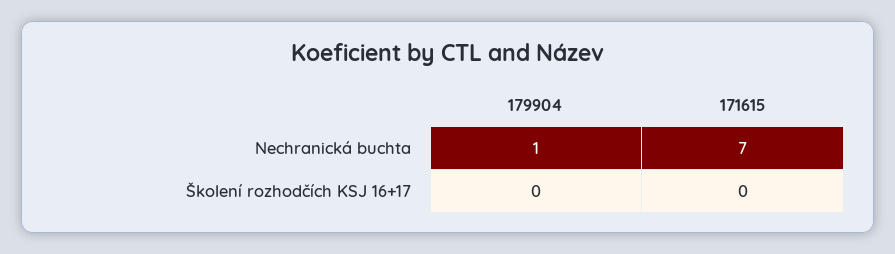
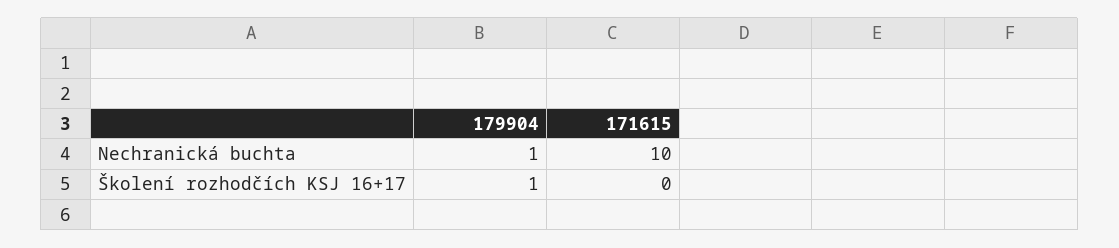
171615, Nechranická buchta: 7 -> 10
179904, Školení rozhodčích KSJ 16+17: 0 -> 1

